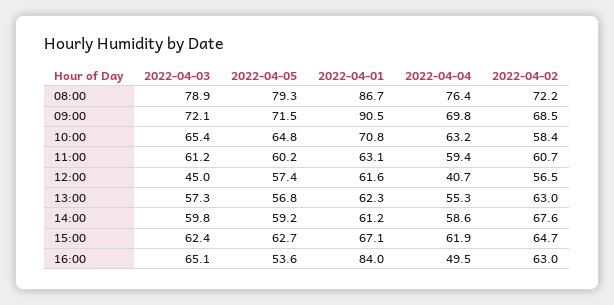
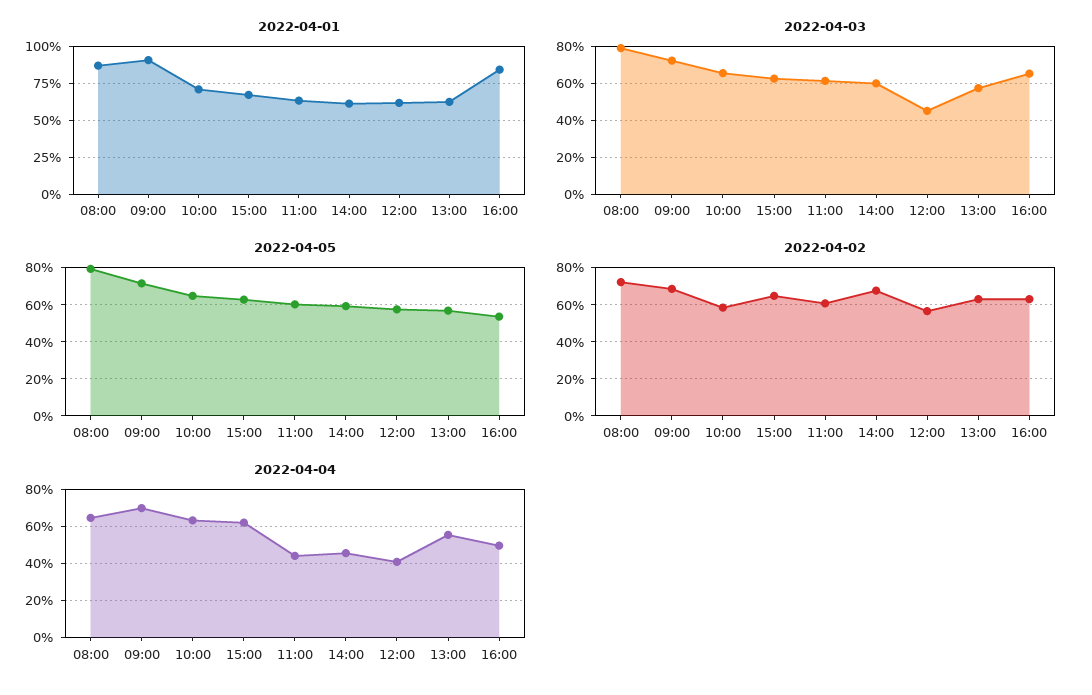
2022-04-04, 08:00: 76.4 -> 65
2022-04-04, 11:00: 59.4 -> 45
2022-04-04, 14:00: 58.6 -> 45

